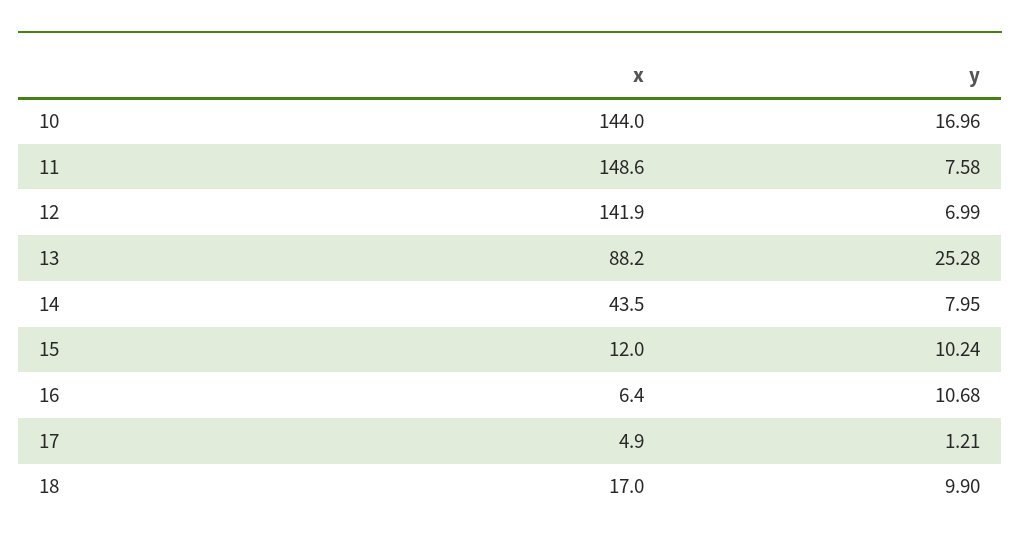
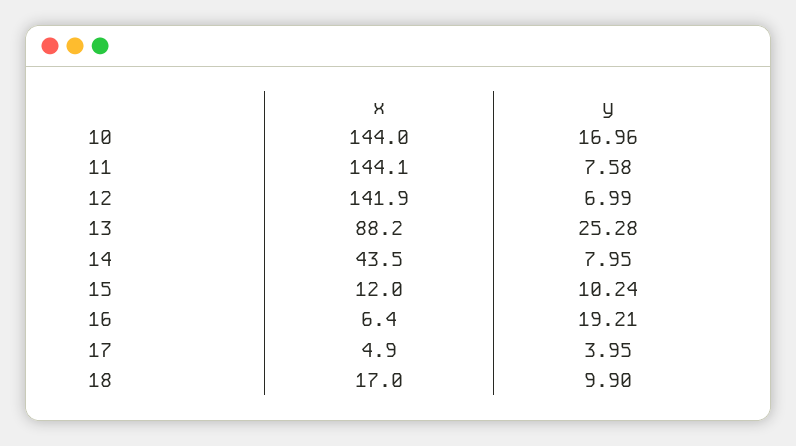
x, 11: 148.6 -> 144.1
y, 16: 10.68 -> 19.21
y, 17: 1.21 -> 3.95

